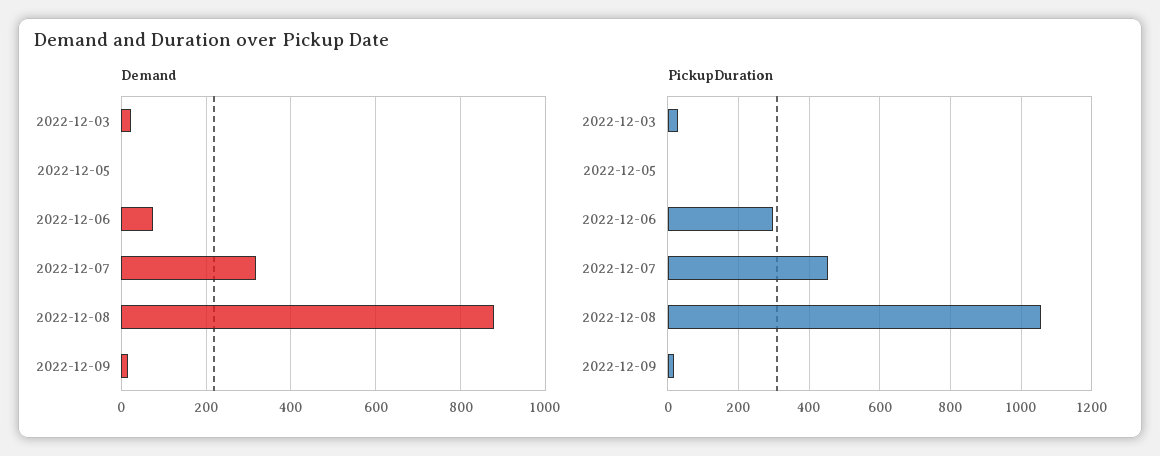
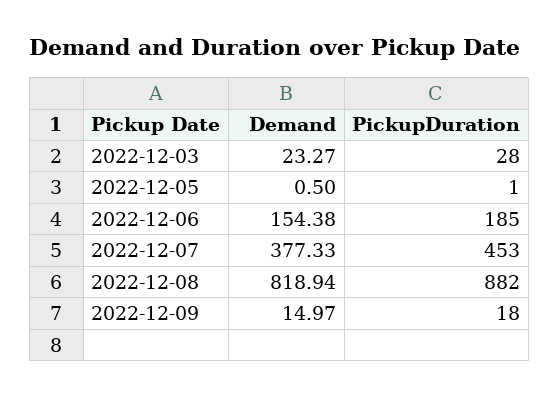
Demand, 2022-12-06: 80 -> 154.38
Demand, 2022-12-07: 320 -> 377.33
Demand, 2022-12-08: 880 -> 818.94
PickupDuration, 2022-12-06: 300 -> 185
PickupDuration, 2022-12-08: 1060 -> 882

